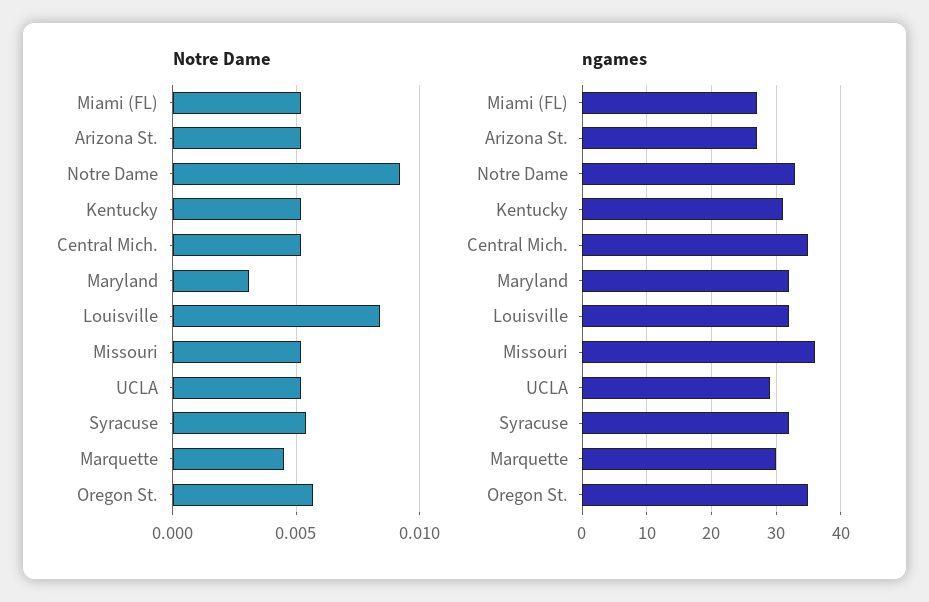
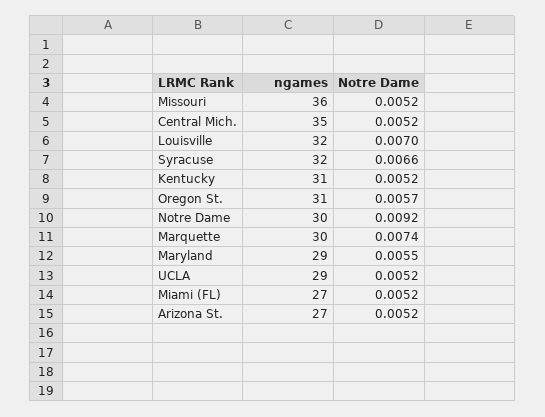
Notre Dame, Maryland: 0.003 -> 0.0055
Notre Dame, Louisville: 0.0085 -> 0.007
Notre Dame, Syracuse: 0.0055 -> 0.0066
Notre Dame, Marquette: 0.0045 -> 0.0074
ngames, Notre Dame: 33 -> 30
ngames, Maryland: 32 -> 29
ngames, Oregon St.: 35 -> 31

